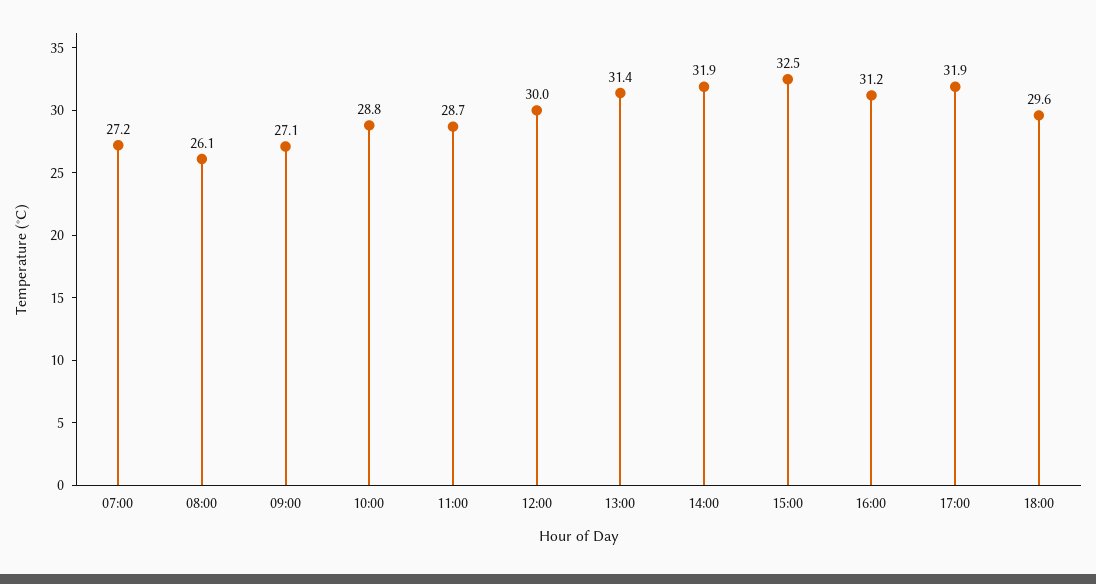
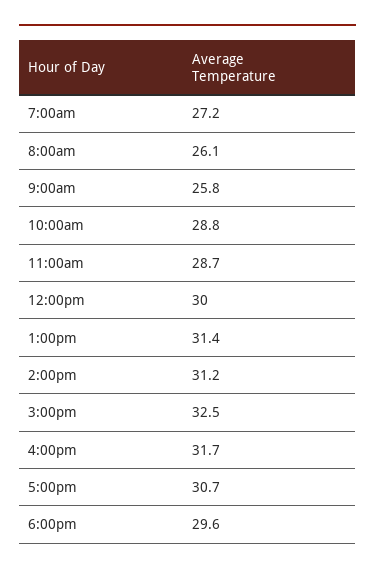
09:00: 27.1 -> 25.8
14:00: 31.9 -> 31.2
16:00: 31.2 -> 31.7
17:00: 31.9 -> 30.7

